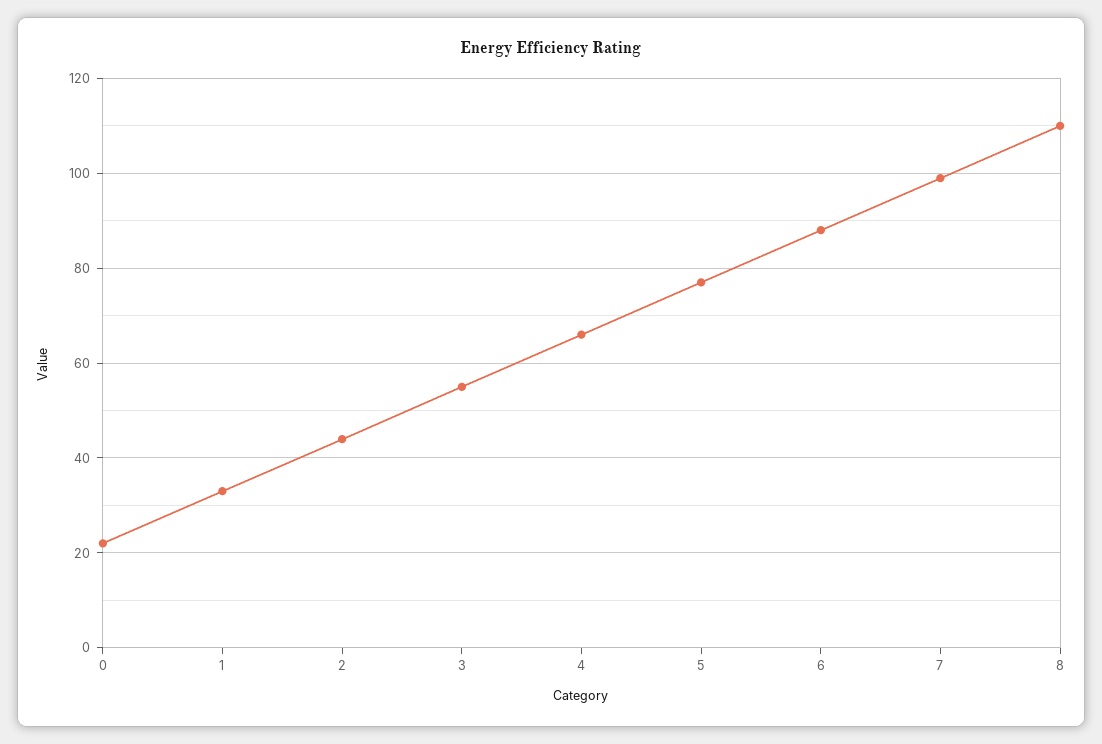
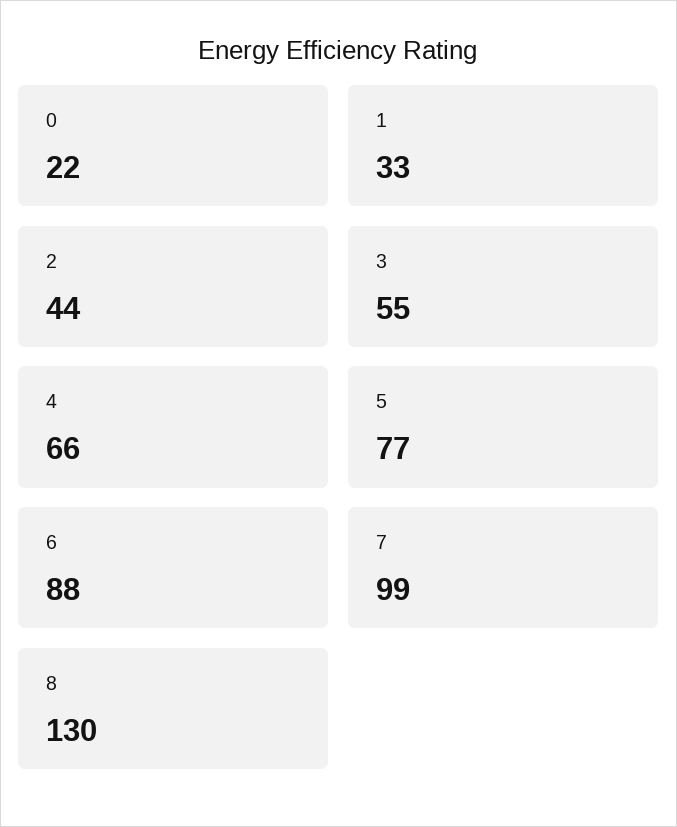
8: 110 -> 130

